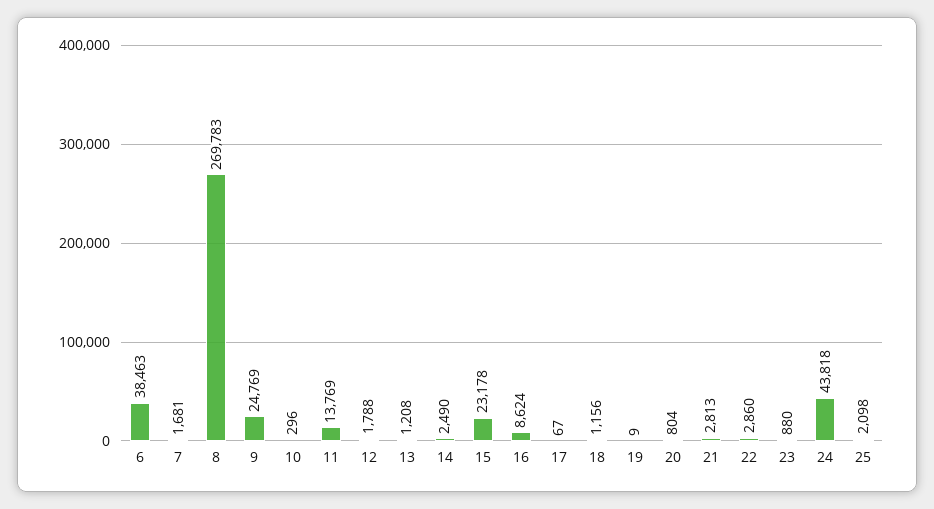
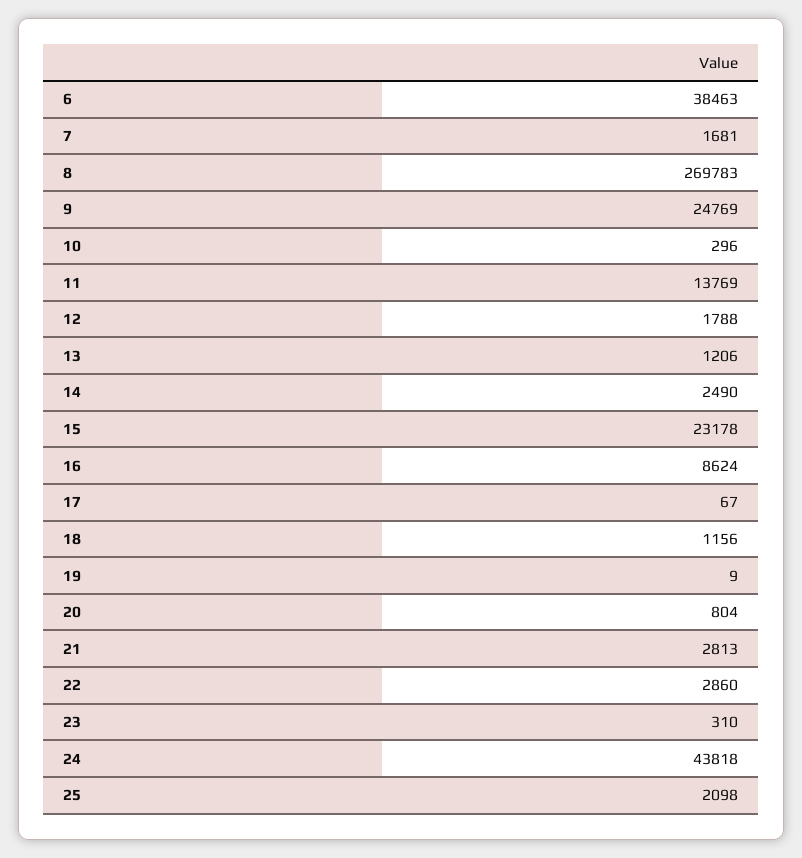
13: 1208 -> 1206
23: 880 -> 310

